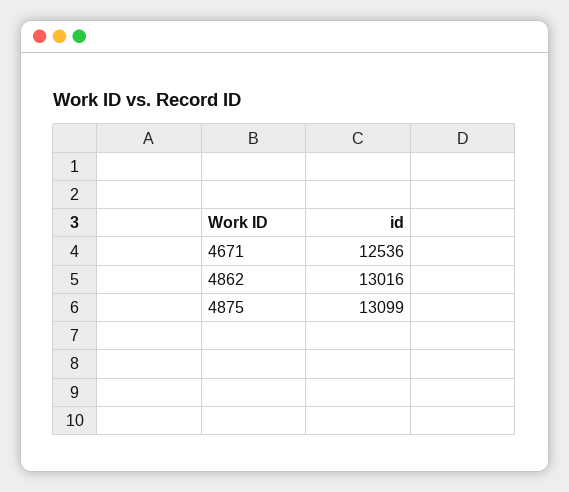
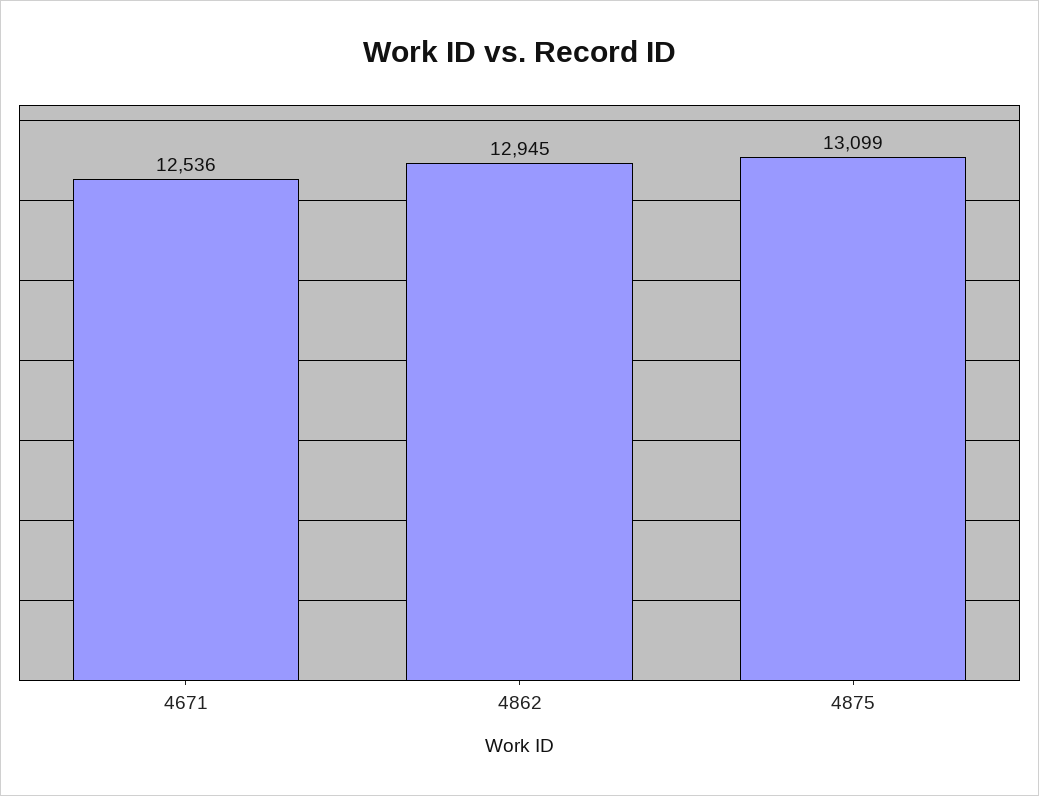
4862: 13016 -> 12945

